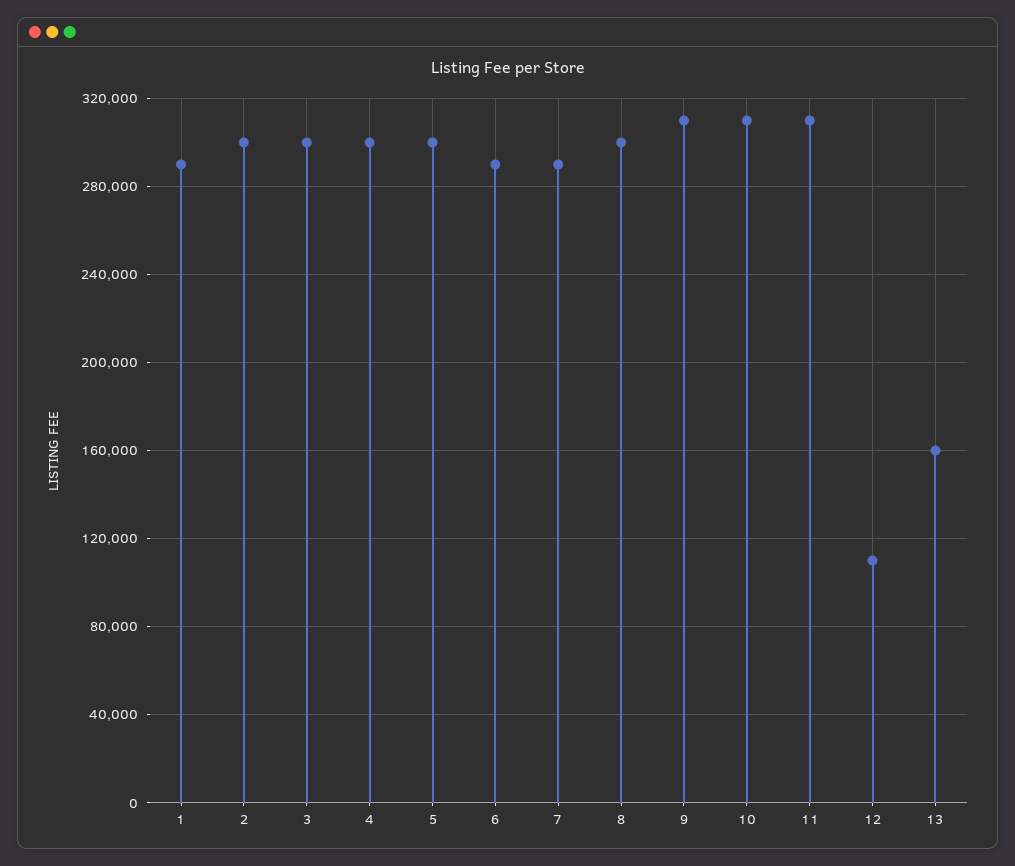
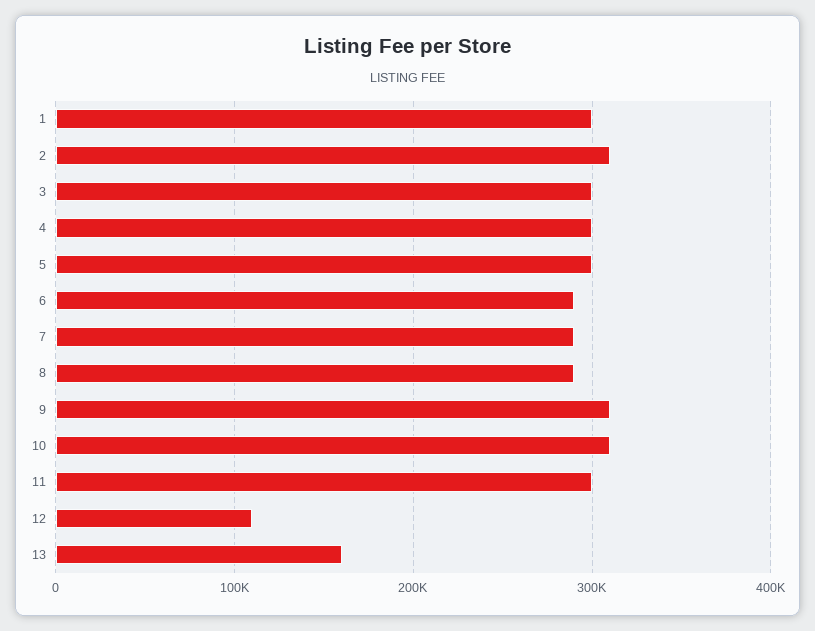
1: 290000 -> 300000
2: 300000 -> 310000
8: 300000 -> 290000
11: 310000 -> 300000

